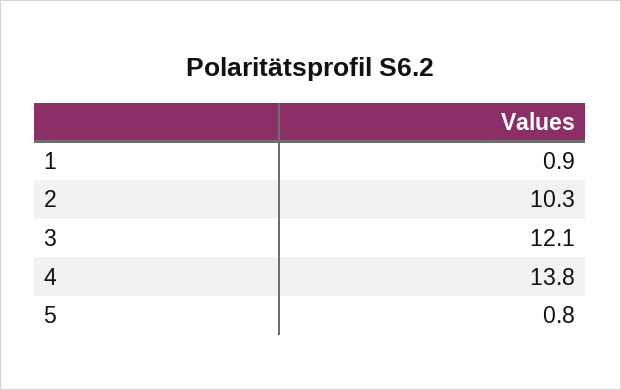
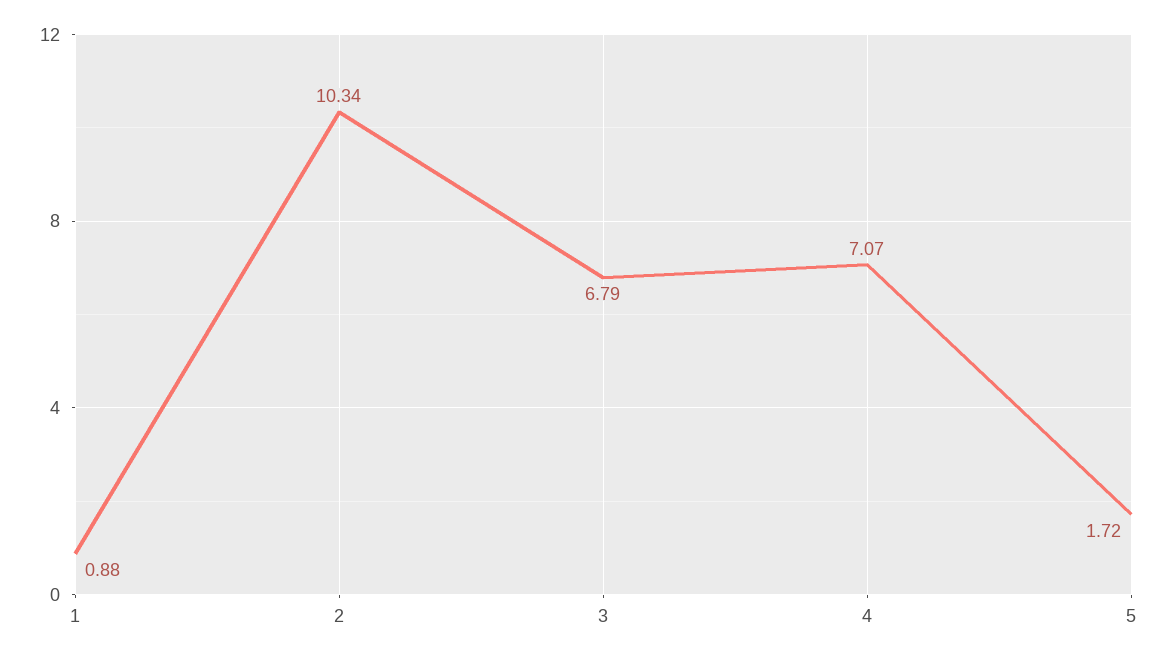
3: 12.1 -> 6.79
4: 13.8 -> 7.07
5: 0.8 -> 1.72

